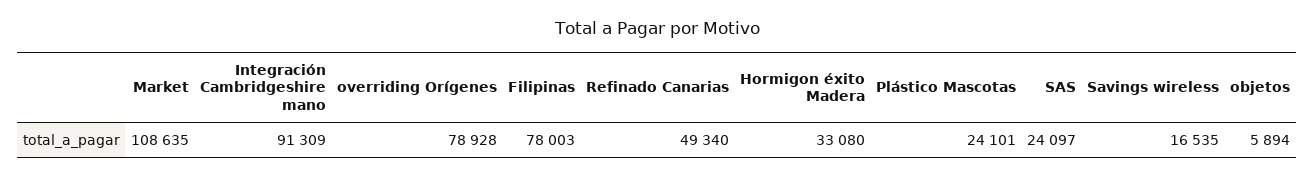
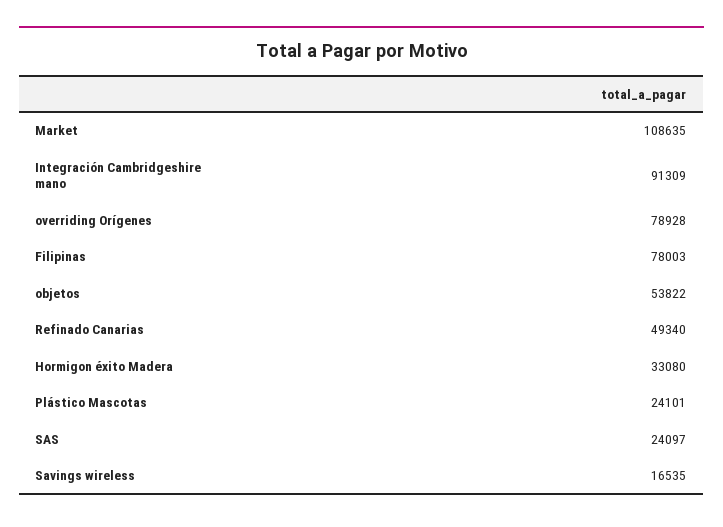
objetos: 5894 -> 53822

